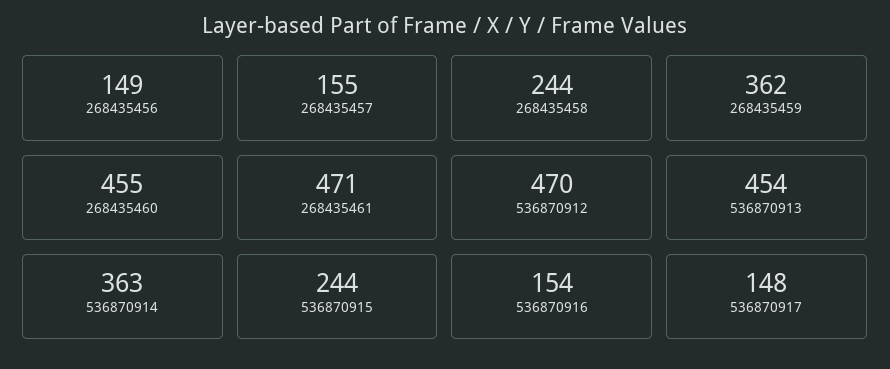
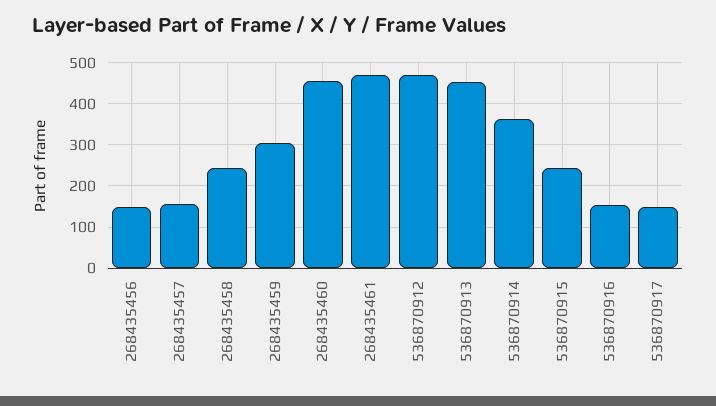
268435459: 362 -> 300

